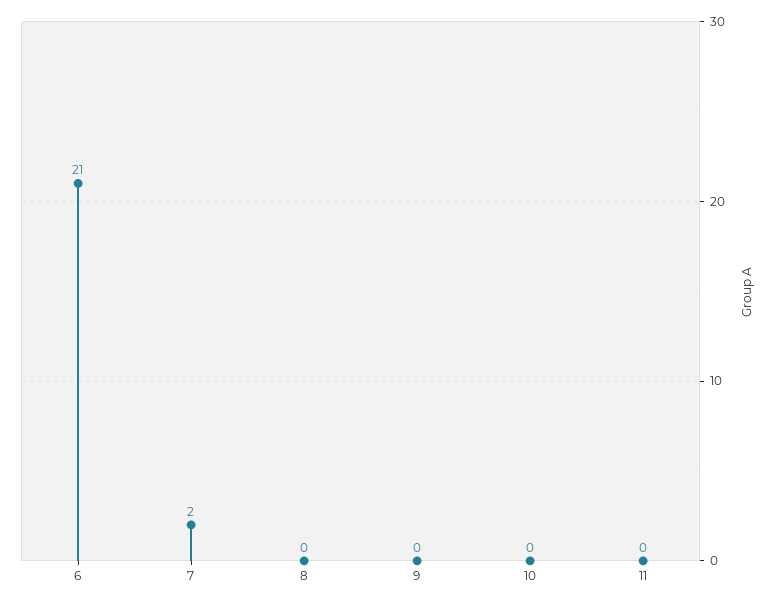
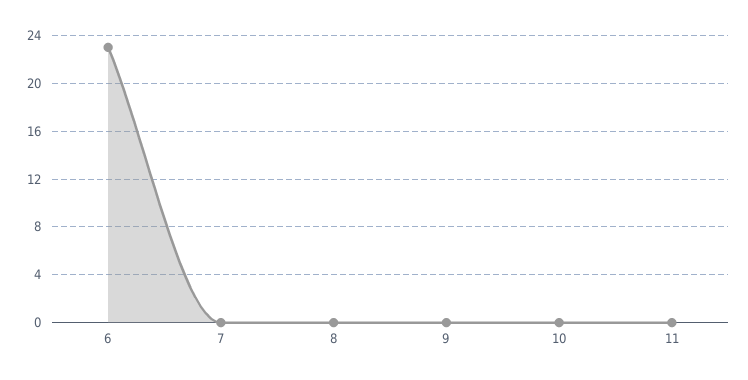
6: 21 -> 23
7: 2 -> 0

